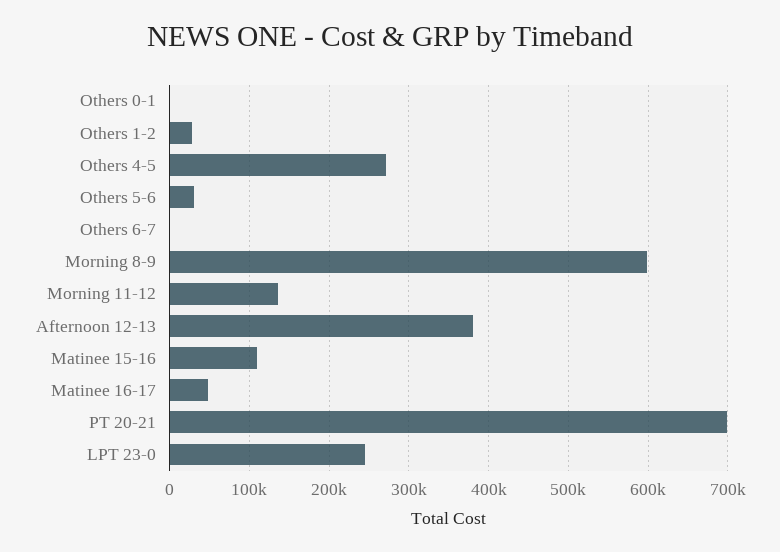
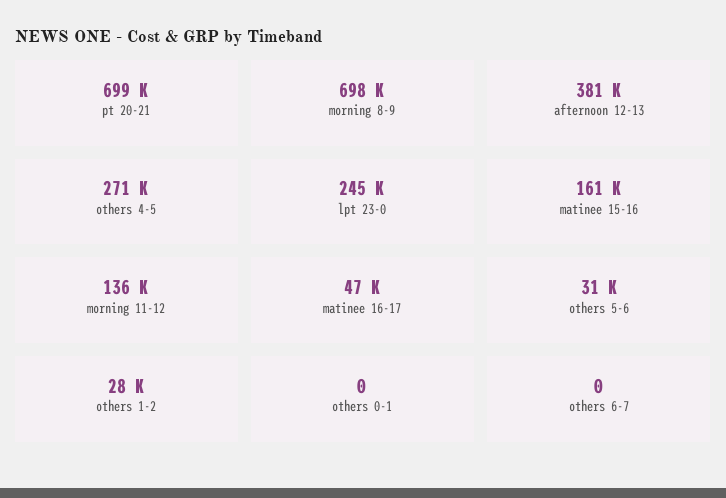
Morning 8-9: 600000 -> 698000
Matinee 15-16: 110000 -> 161000

